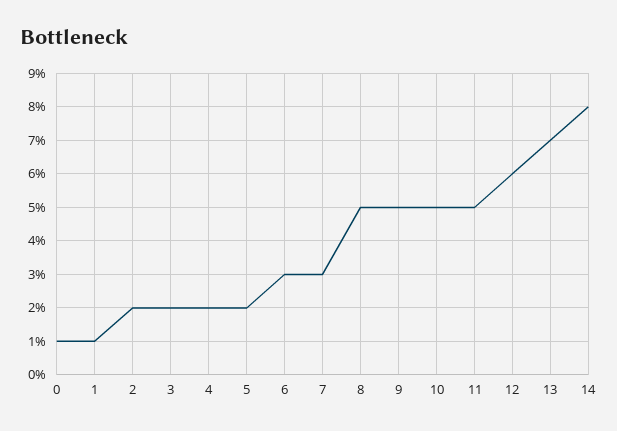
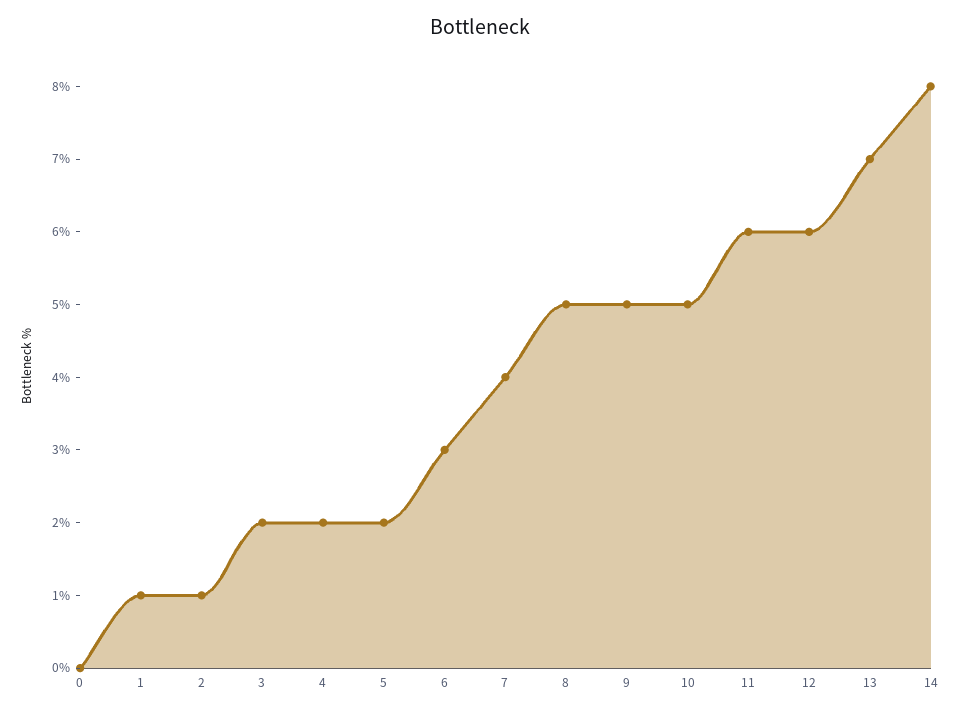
0: 1 -> 0
2: 2 -> 1
7: 3 -> 4
11: 5 -> 6

